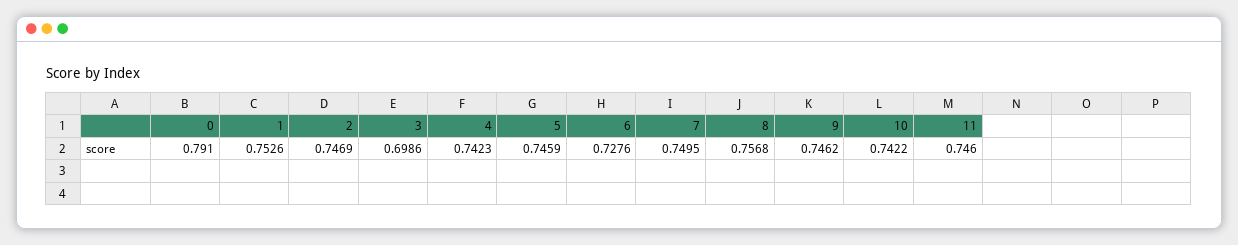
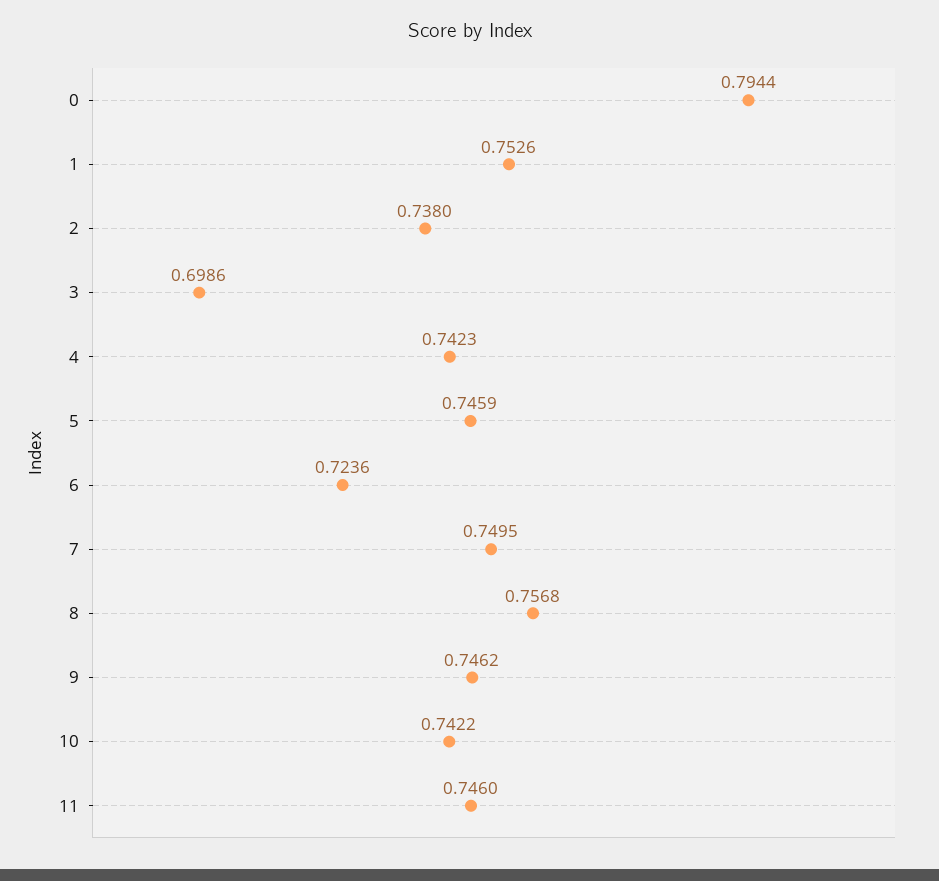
0: 0.791 -> 0.7944
2: 0.7469 -> 0.738
6: 0.7276 -> 0.7236

